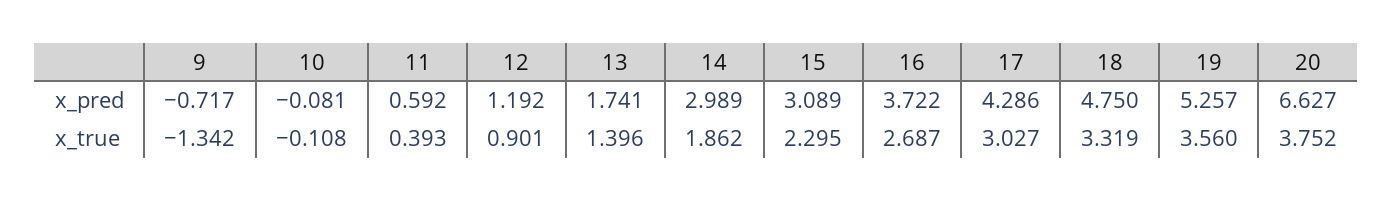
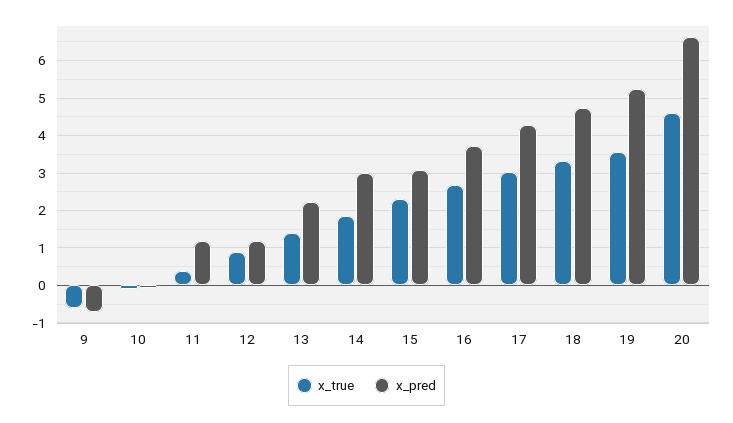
x_pred, 11: 0.592 -> 1.2
x_pred, 13: 1.741 -> 2.2
x_true, 9: -1.342 -> -0.6
x_true, 20: 3.752 -> 4.6

